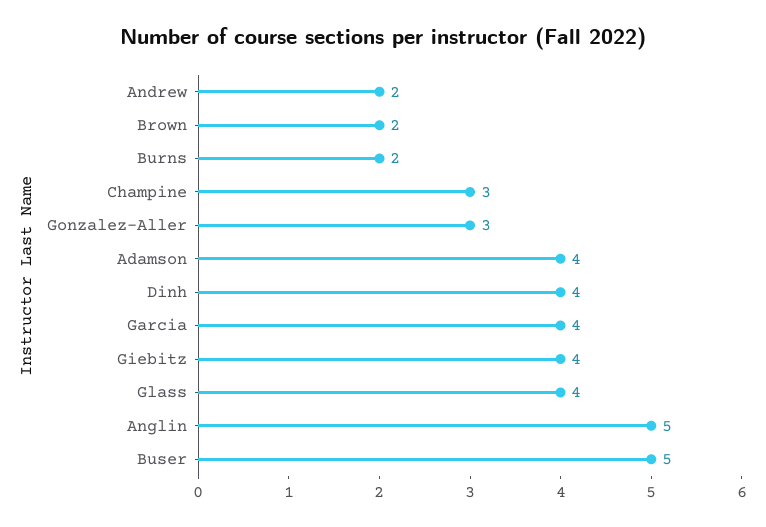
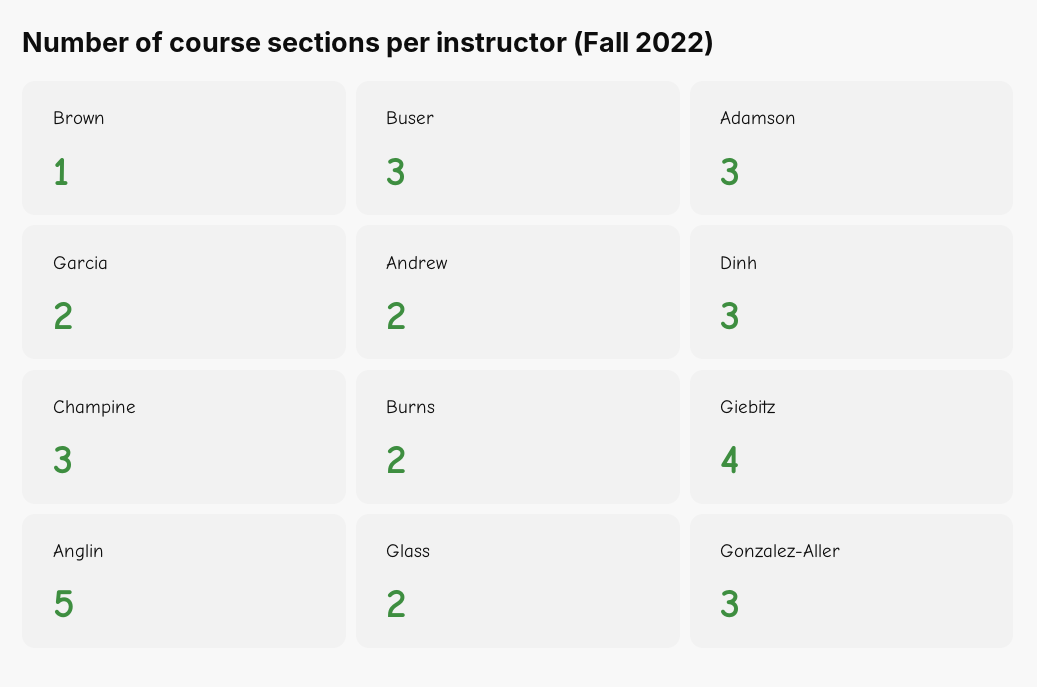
Brown: 2 -> 1
Adamson: 4 -> 3
Dinh: 4 -> 3
Garcia: 4 -> 2
Glass: 4 -> 2
Buser: 5 -> 3

